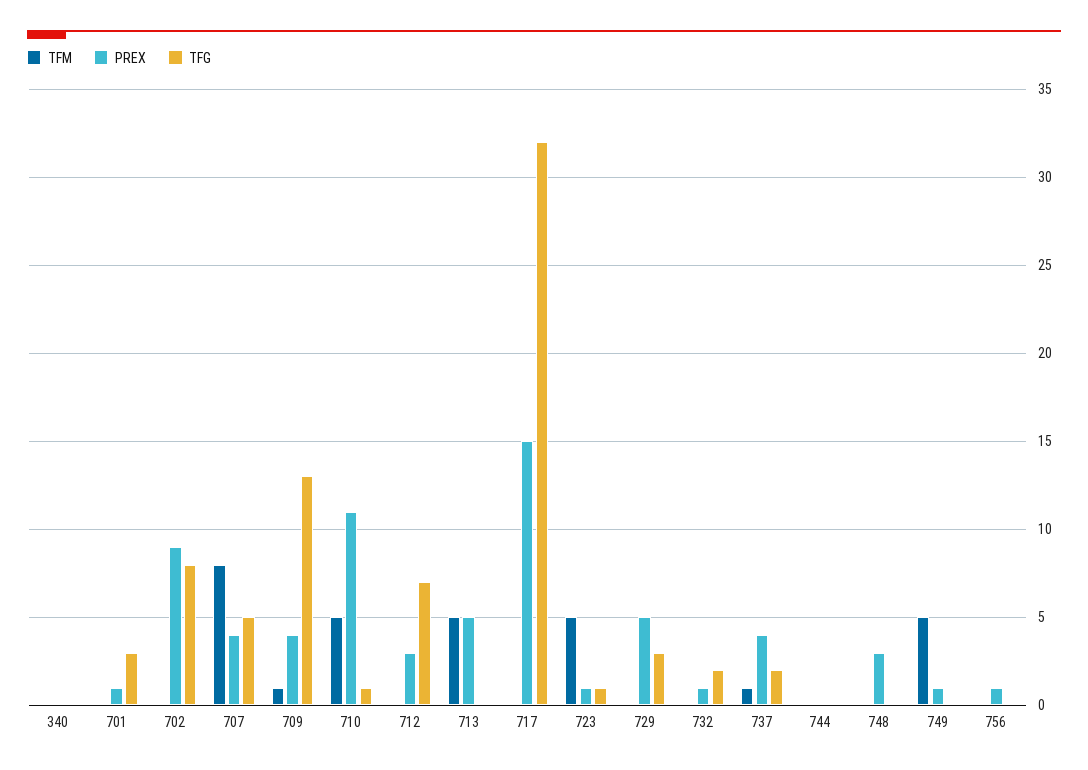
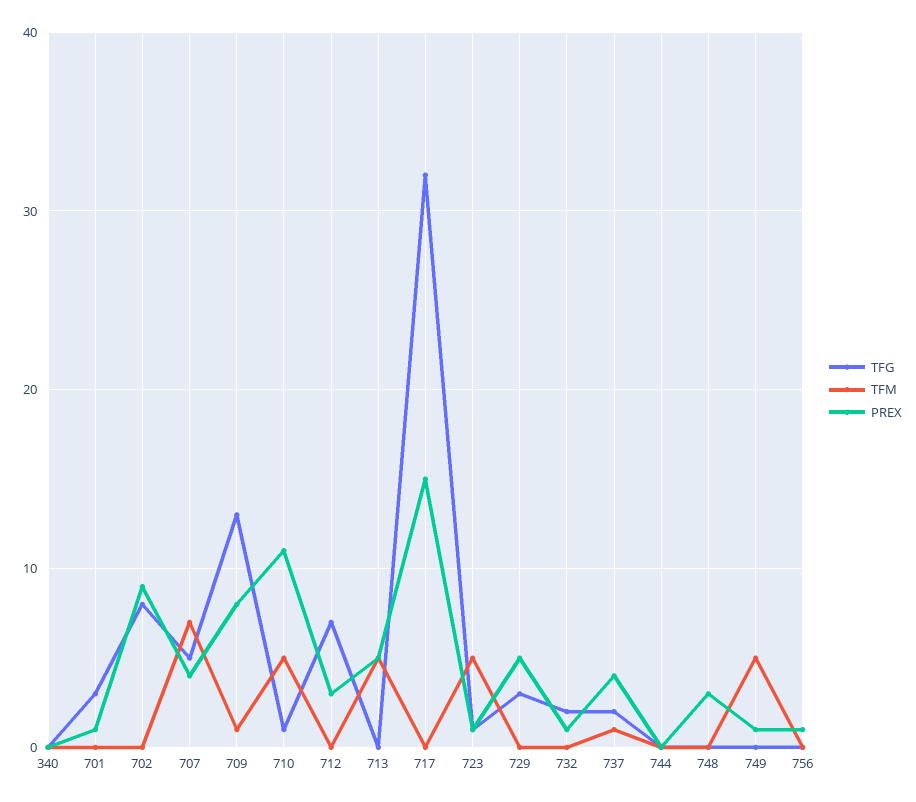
TFM, 707: 8 -> 7
PREX, 709: 4 -> 8

